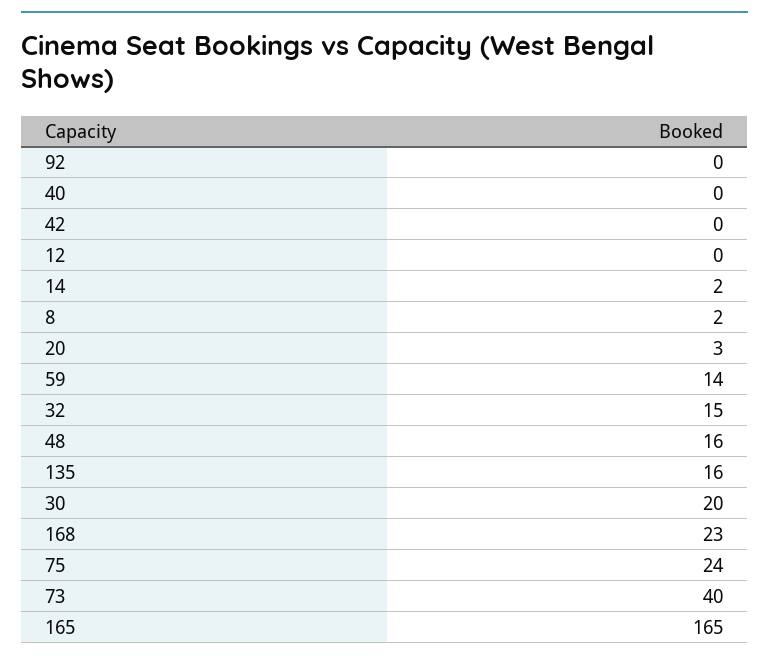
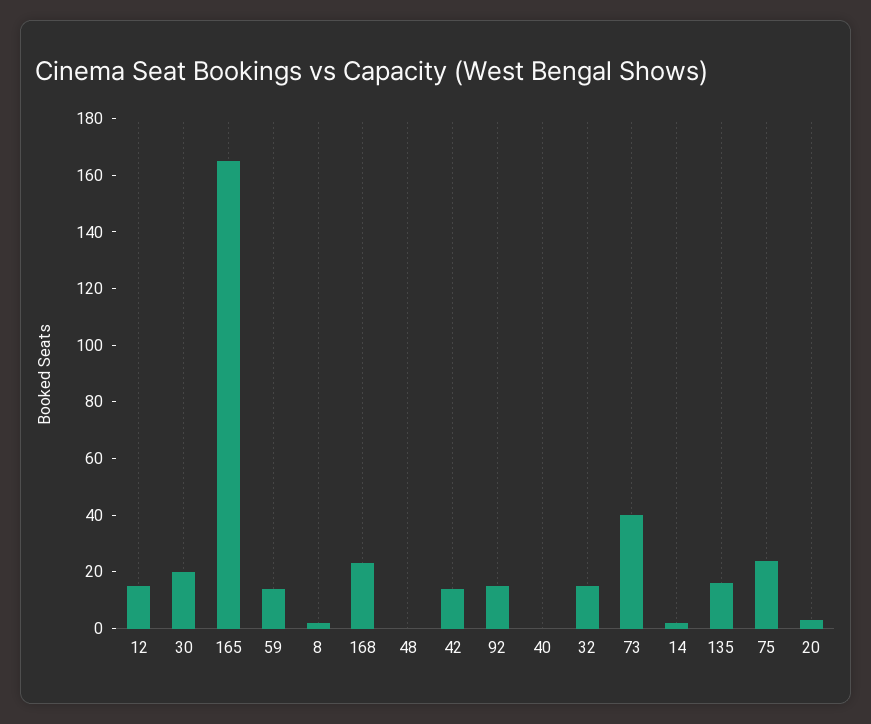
92: 0 -> 15
42: 0 -> 15
12: 0 -> 15
48: 16 -> 0

